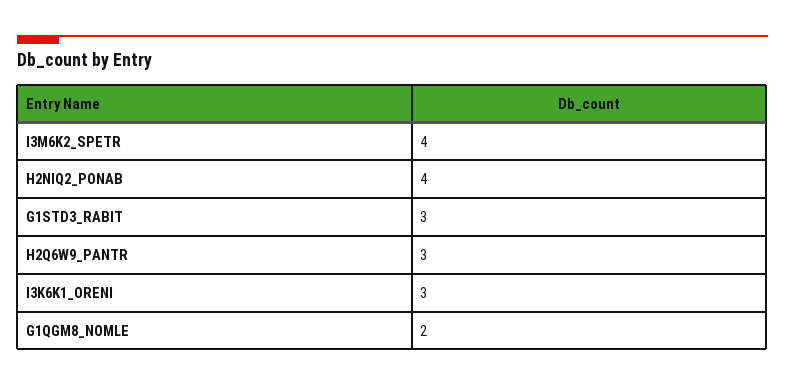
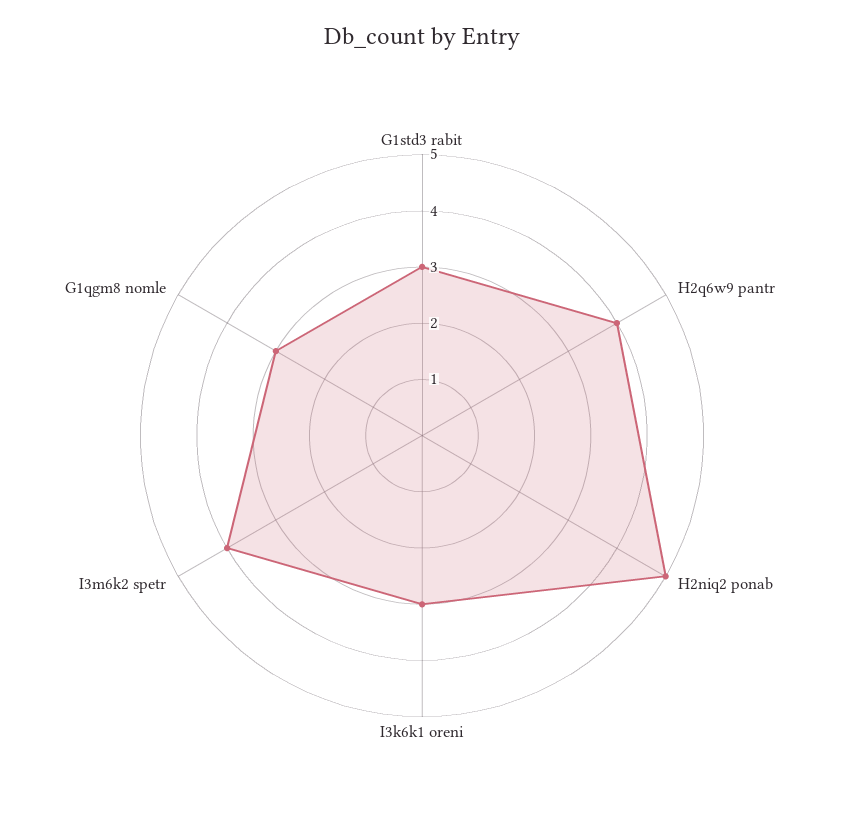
H2NIQ2_PONAB: 4 -> 5
H2Q6W9_PANTR: 3 -> 4
G1QGM8_NOMLE: 2 -> 3

